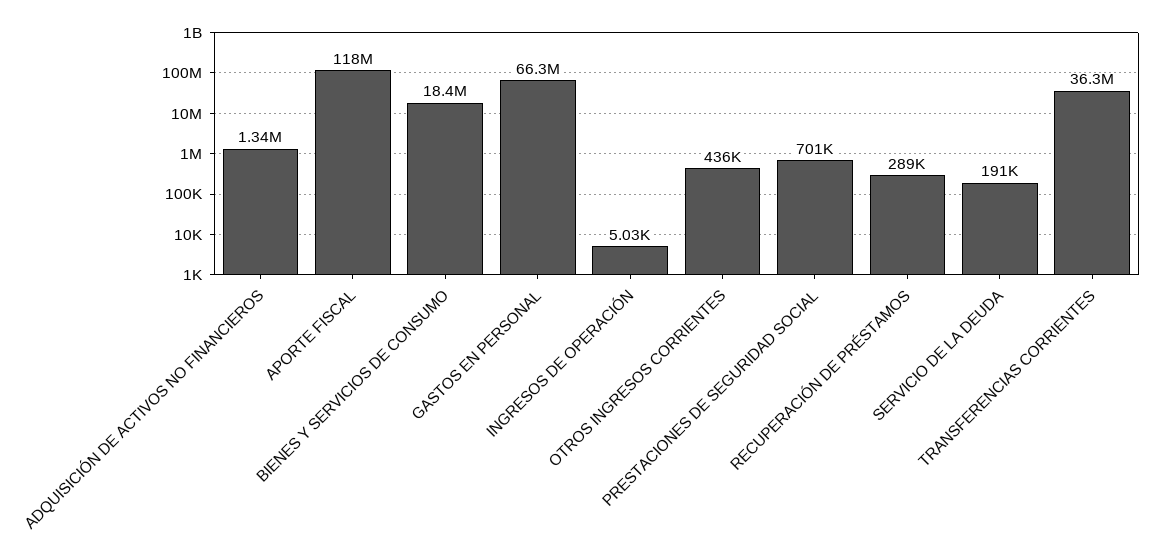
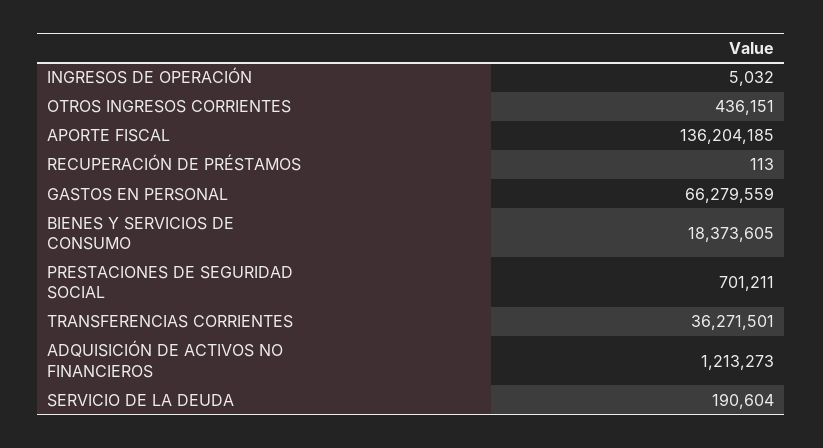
ADQUISICIÓN DE ACTIVOS NO FINANCIEROS: 1340000 -> 1213273
APORTE FISCAL: 118000000 -> 136204185
RECUPERACIÓN DE PRÉSTAMOS: 289000 -> 113

